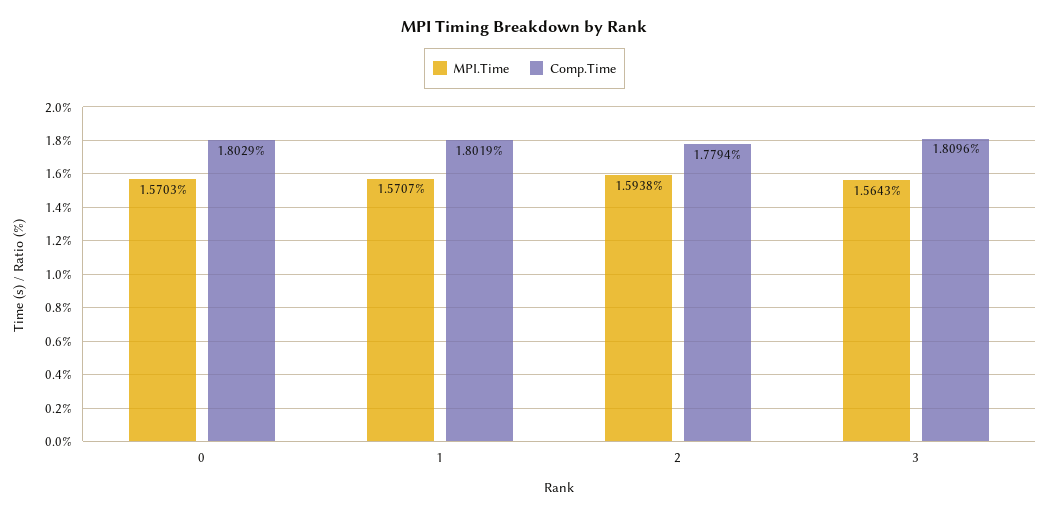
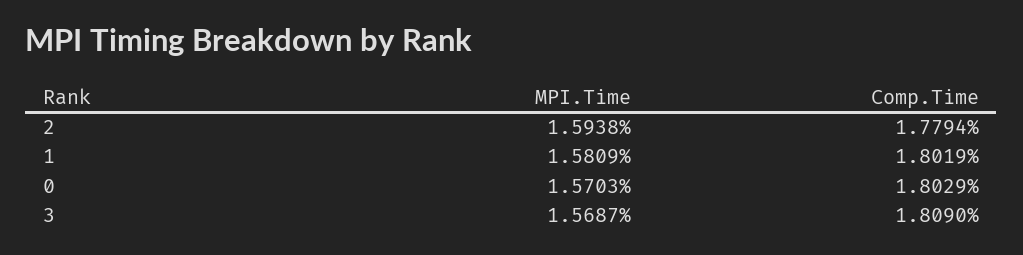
MPI.Time, 1: 1.5707 -> 1.5809
MPI.Time, 3: 1.5643 -> 1.5687
Comp.Time, 3: 1.8096 -> 1.809

